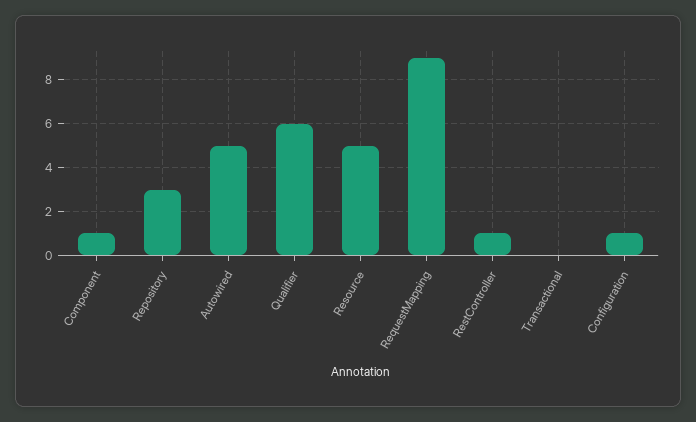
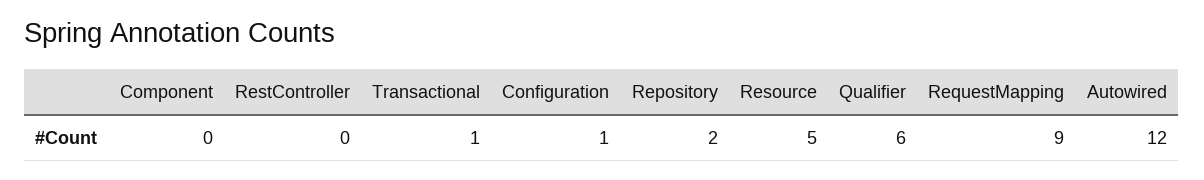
Component: 1 -> 0
Repository: 3 -> 2
Autowired: 5 -> 12
RestController: 1 -> 0
Transactional: 0 -> 1

